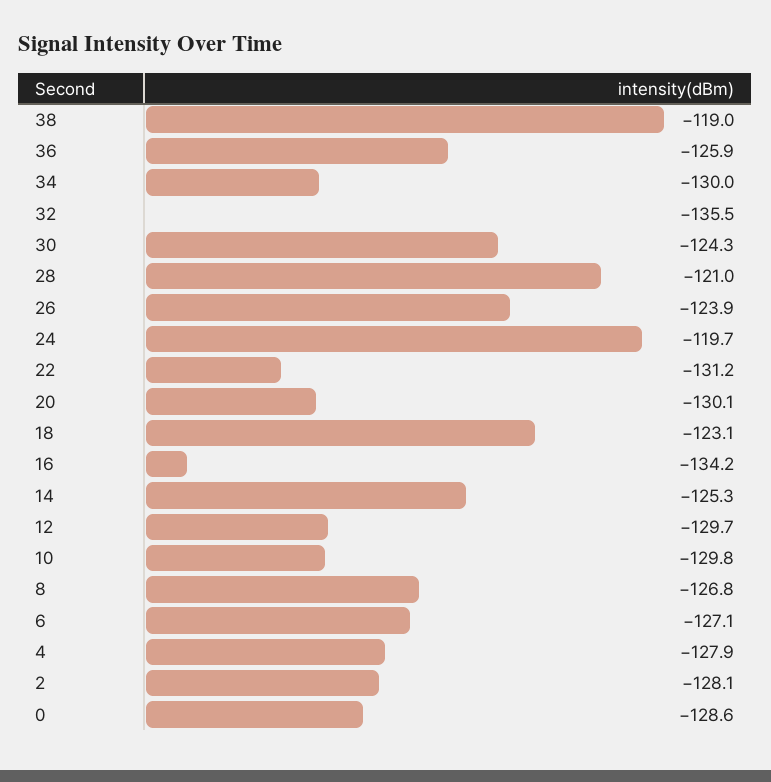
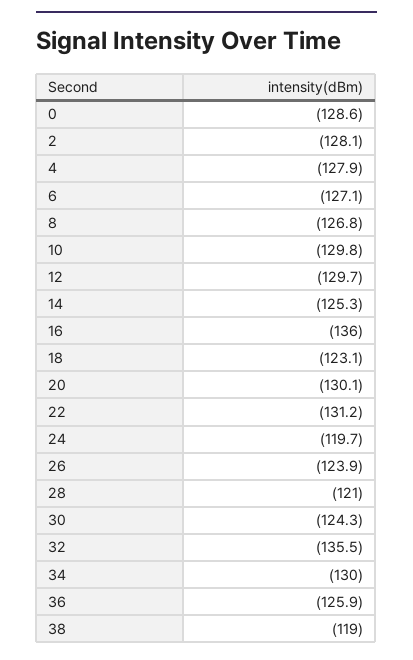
16: -134.2 -> -136

